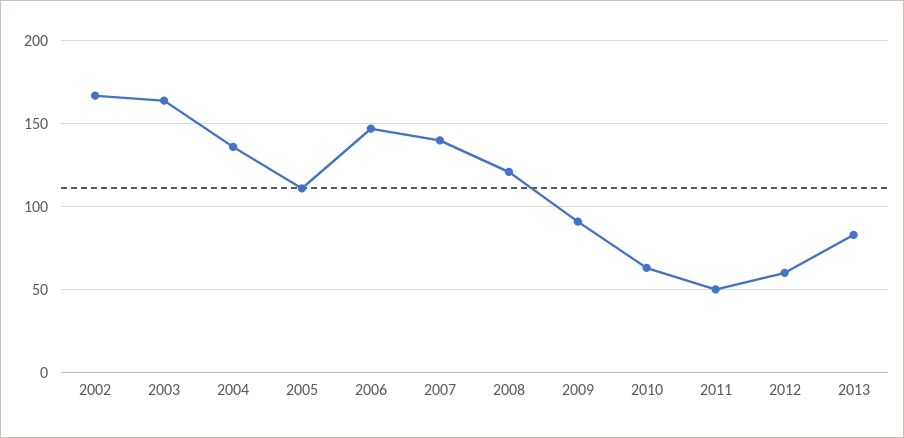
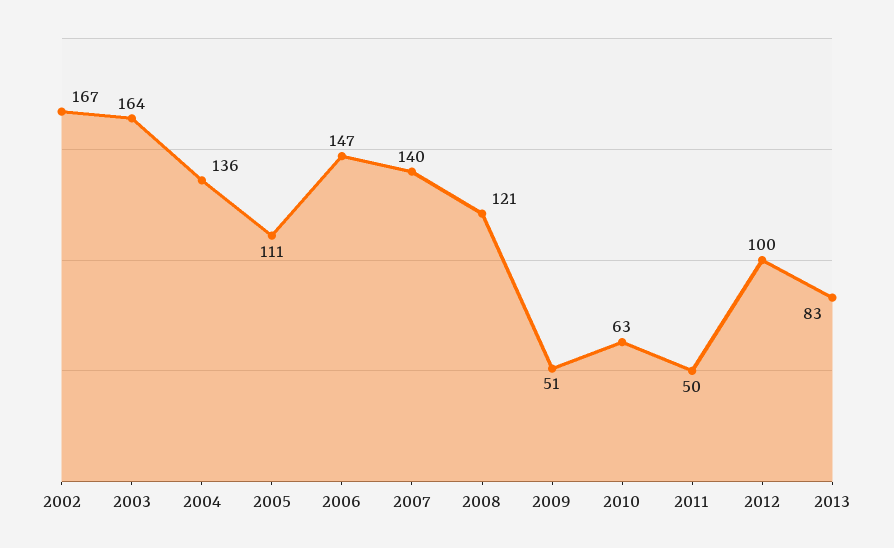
2009: 90 -> 51
2012: 60 -> 100

